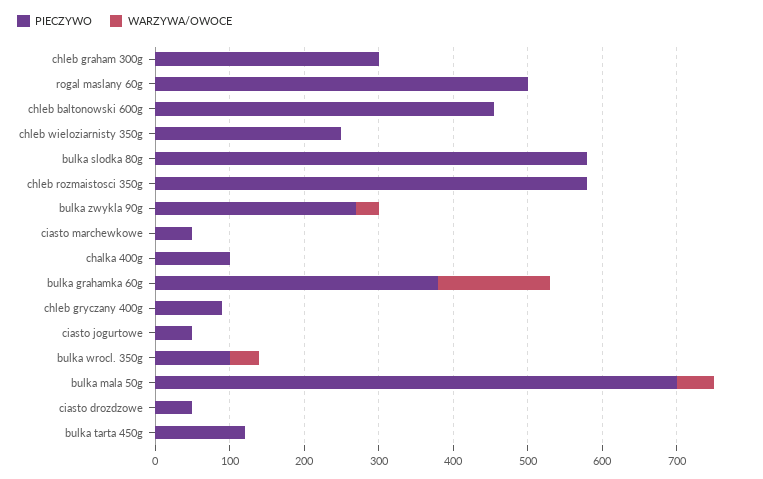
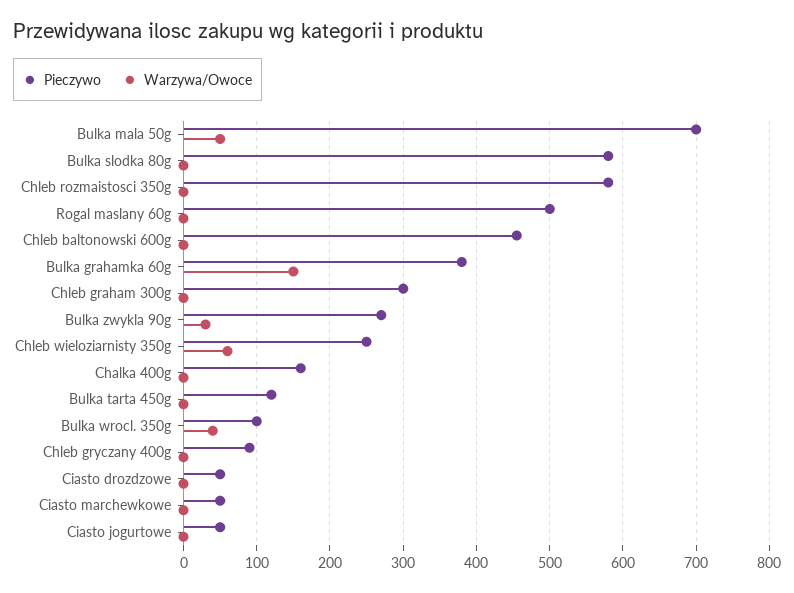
WARZYWA/OWOCE, chleb wieloziarnisty 350g: 0 -> 60
PIECZYWO, chalka 400g: 100 -> 160

